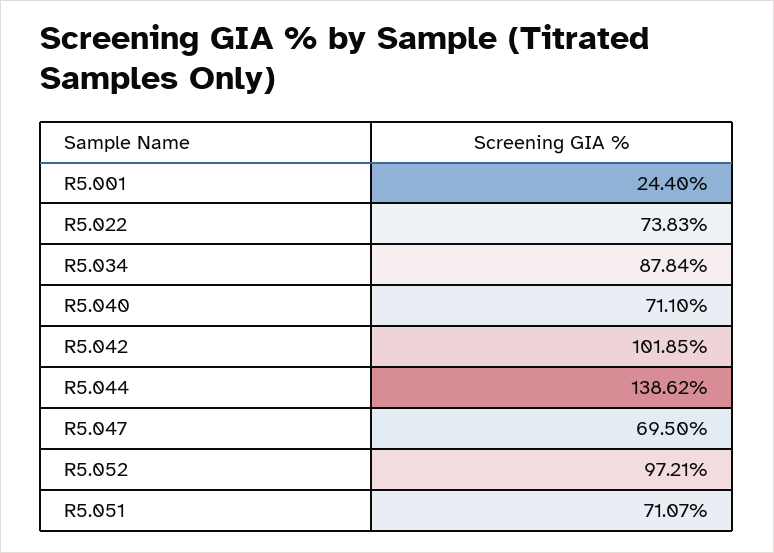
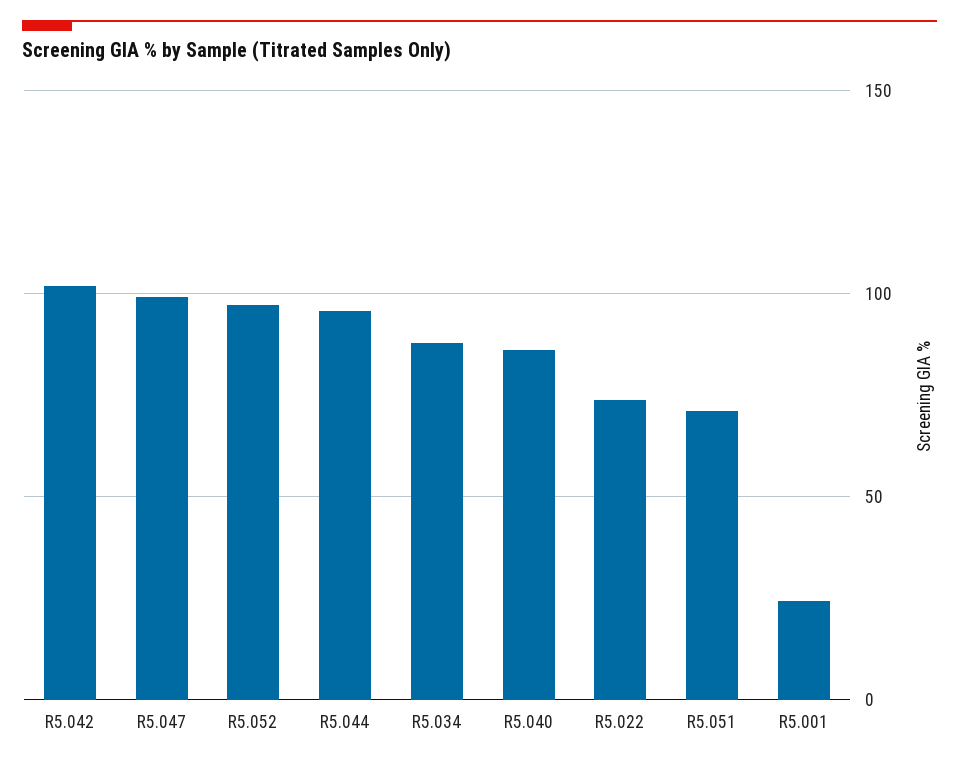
R5.040: 71.1 -> 85
R5.044: 138.62 -> 95
R5.047: 69.5 -> 100

